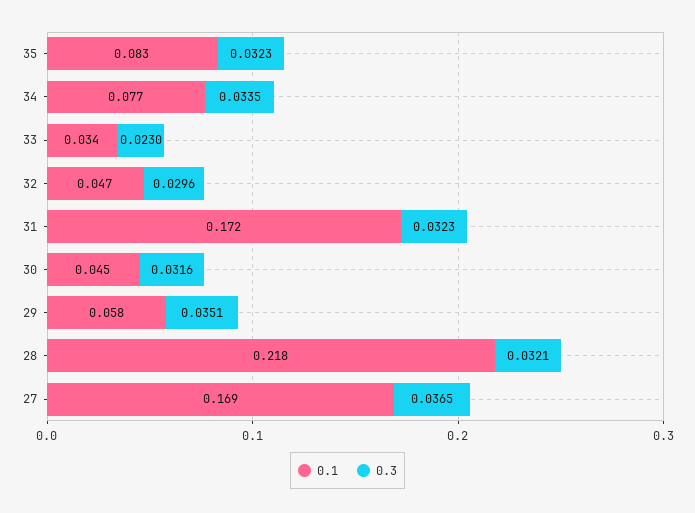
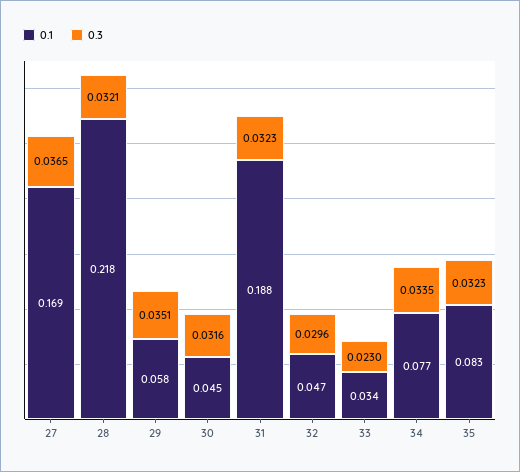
0.1, 31: 0.172 -> 0.188

